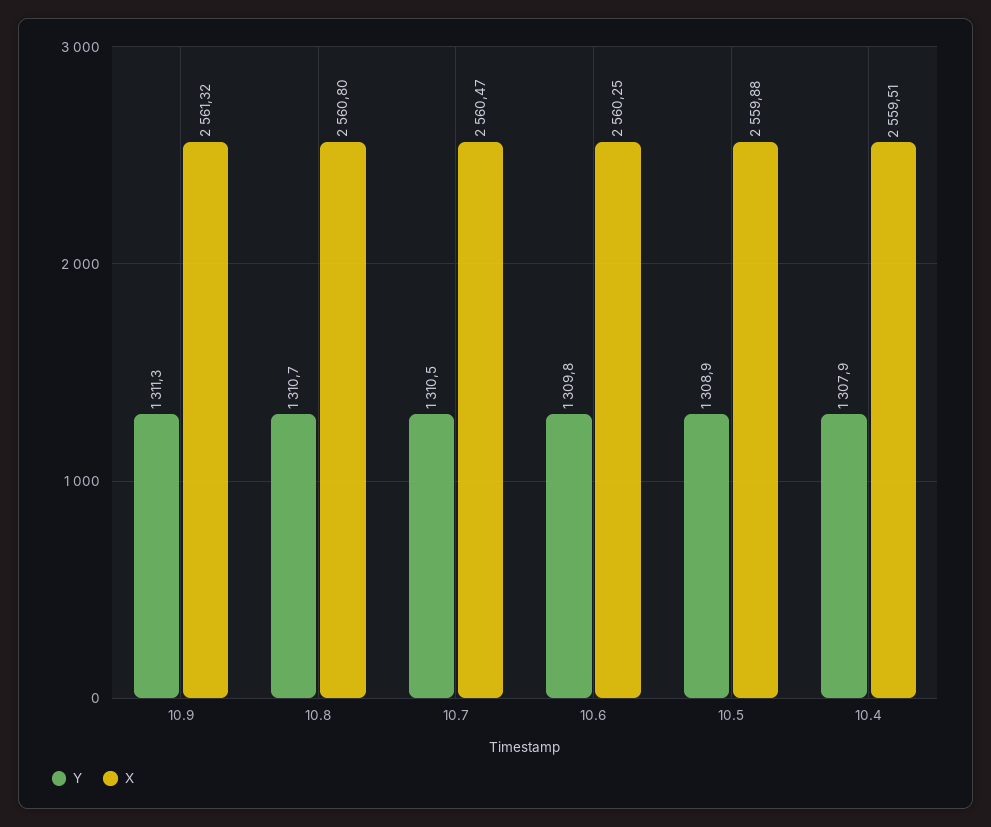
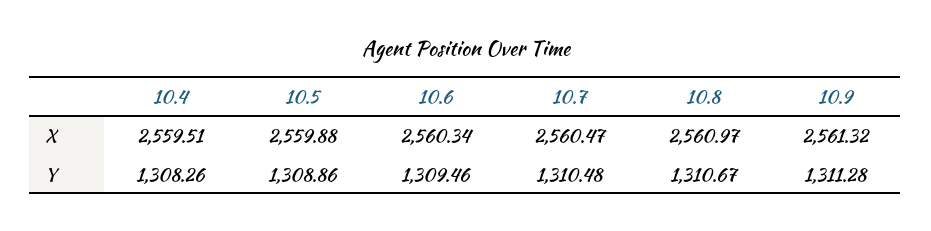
X, 10.8: 2560.8 -> 2560.97
Y, 10.6: 1309.8 -> 1309.46
X, 10.6: 2560.25 -> 2560.34
Y, 10.4: 1307.9 -> 1308.26

